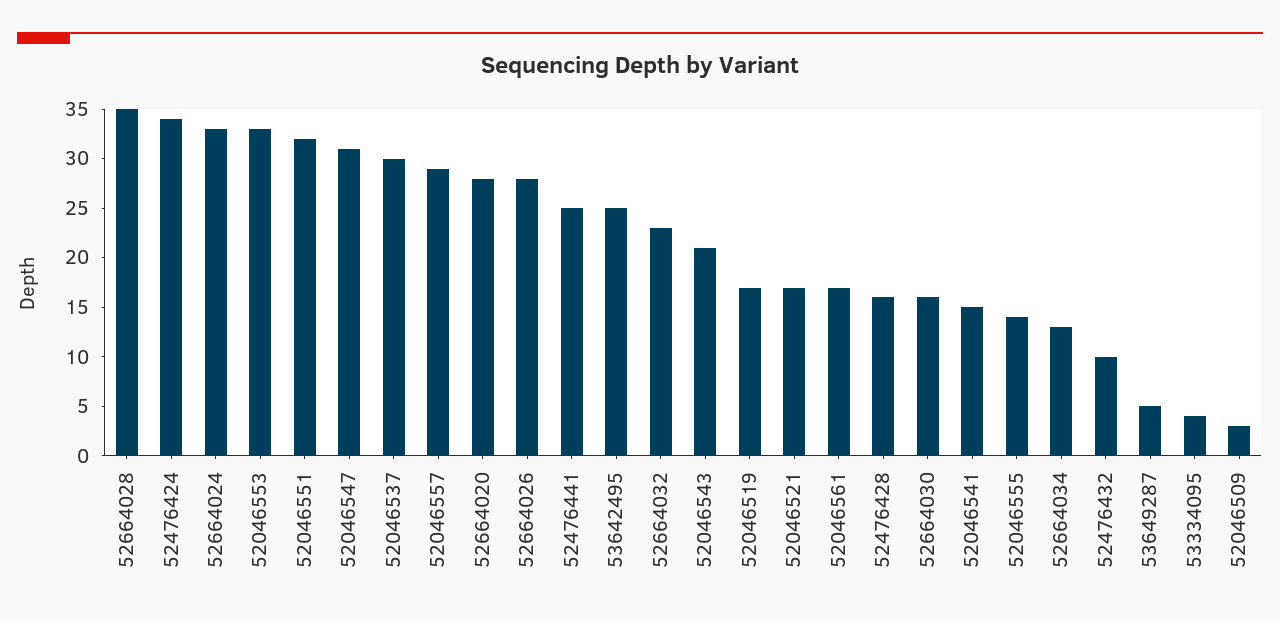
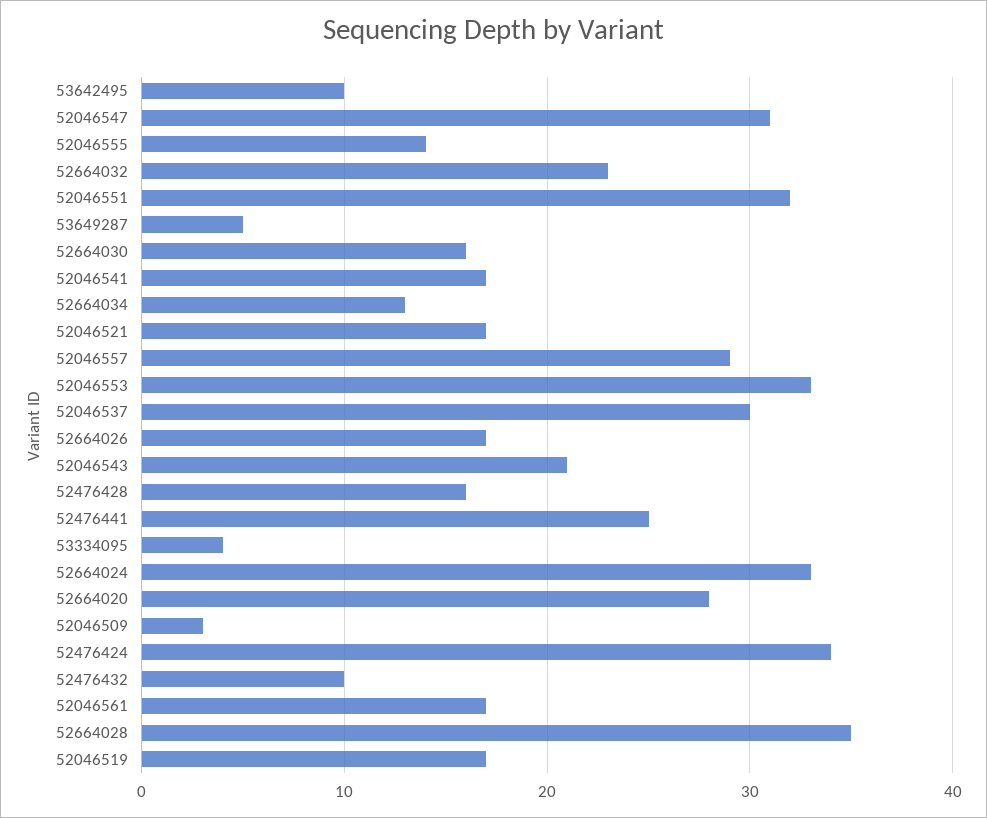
52664026: 28 -> 17
53642495: 25 -> 10
52046541: 15 -> 17

